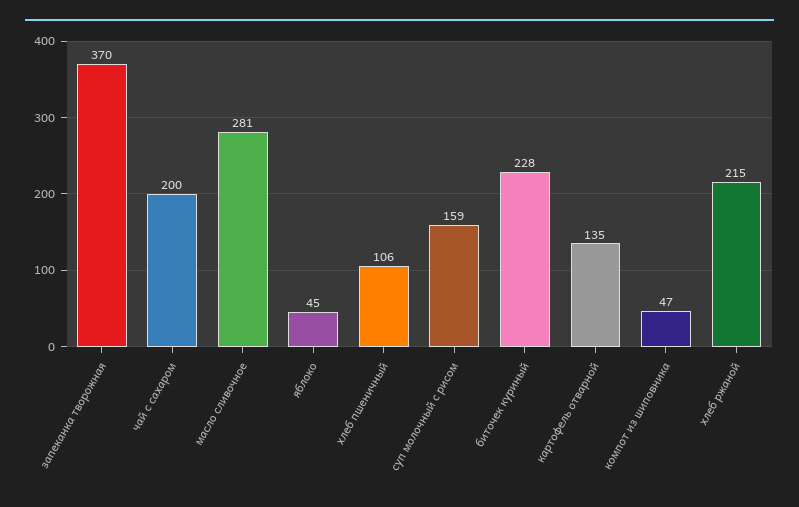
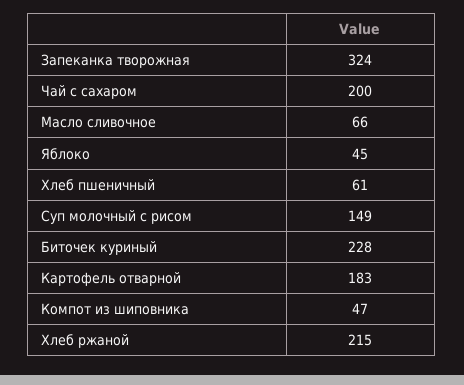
запеканка творожная: 370 -> 324
масло сливочное: 281 -> 66
хлеб пшеничный: 106 -> 61
суп молочный с рисом: 159 -> 149
картофель отварной: 135 -> 183

